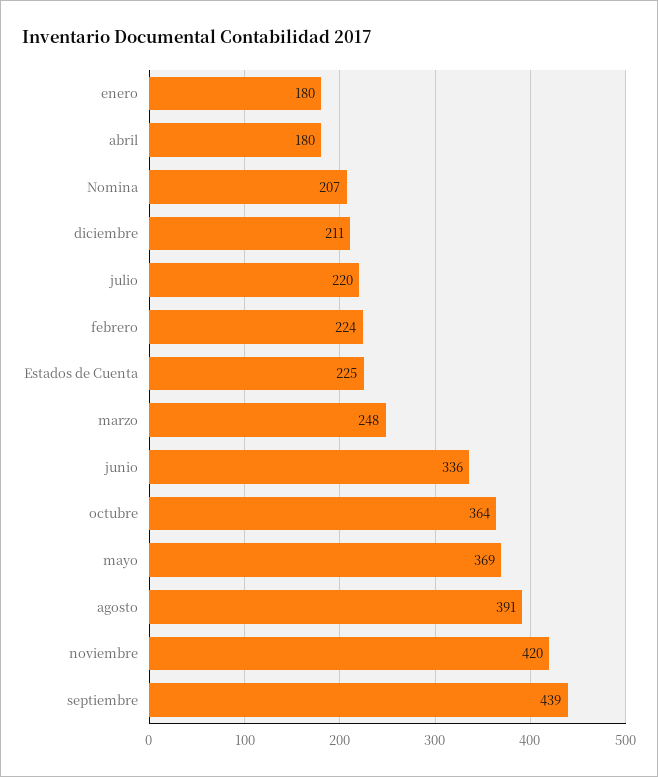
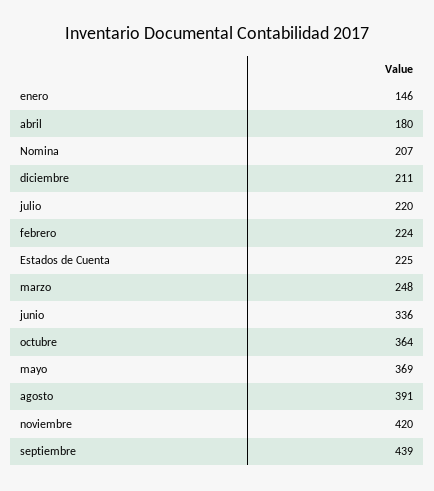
enero: 180 -> 146

